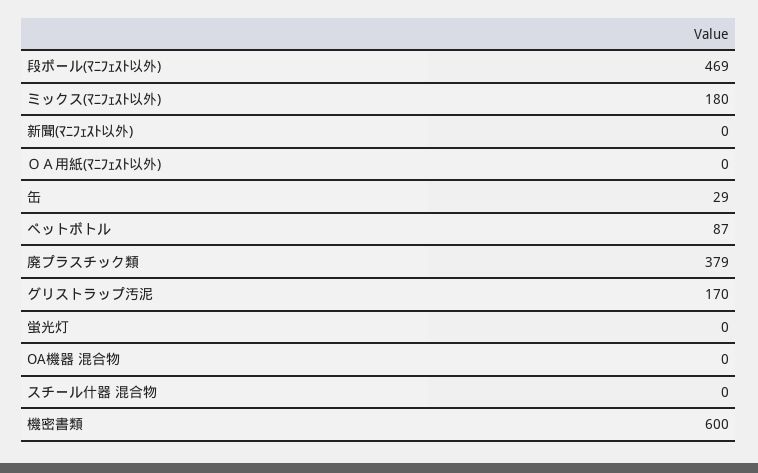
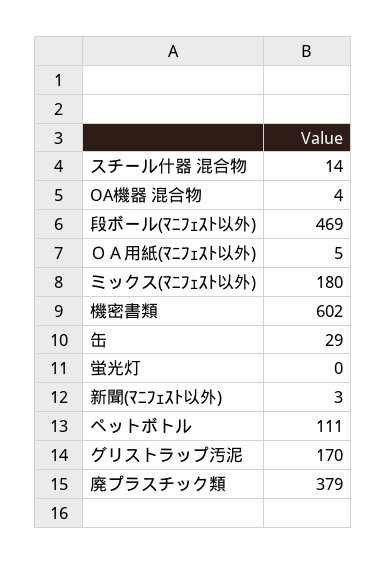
新聞(ﾏﾆﾌｪｽﾄ以外): 0 -> 3
ＯＡ用紙(ﾏﾆﾌｪｽﾄ以外): 0 -> 5
ペットボトル: 87 -> 111
OA機器 混合物: 0 -> 4
スチール什器 混合物: 0 -> 14
機密書類: 600 -> 602

